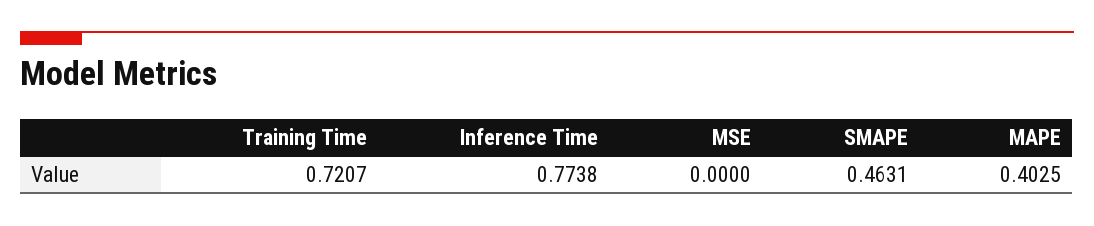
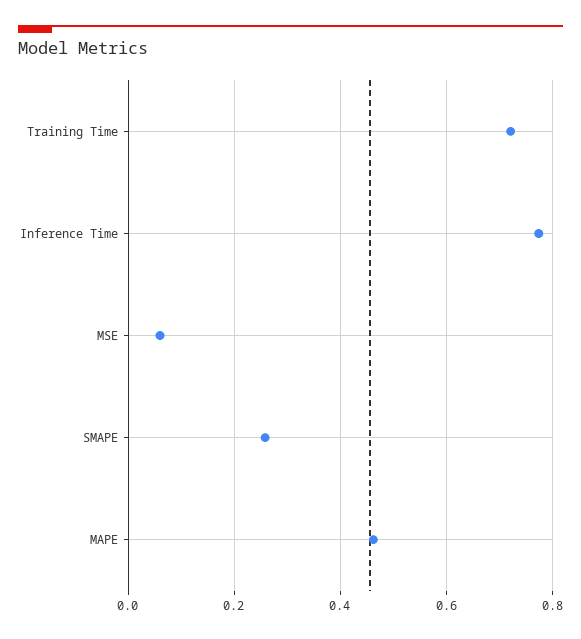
MSE: 0 -> 0.06
SMAPE: 0.4631 -> 0.26
MAPE: 0.4025 -> 0.46

